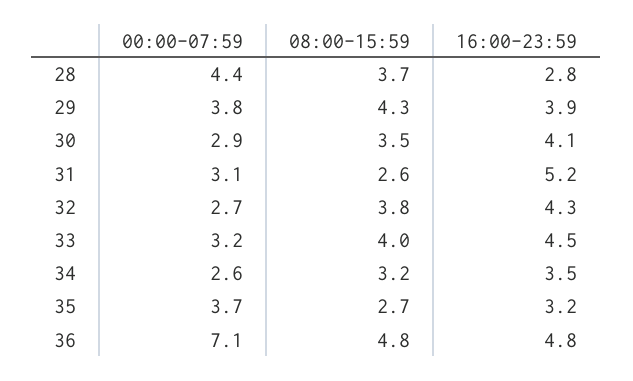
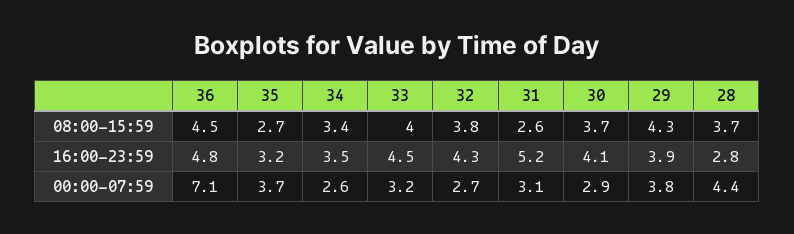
08:00-15:59, 30: 3.5 -> 3.7
08:00-15:59, 34: 3.2 -> 3.4
08:00-15:59, 36: 4.8 -> 4.5

